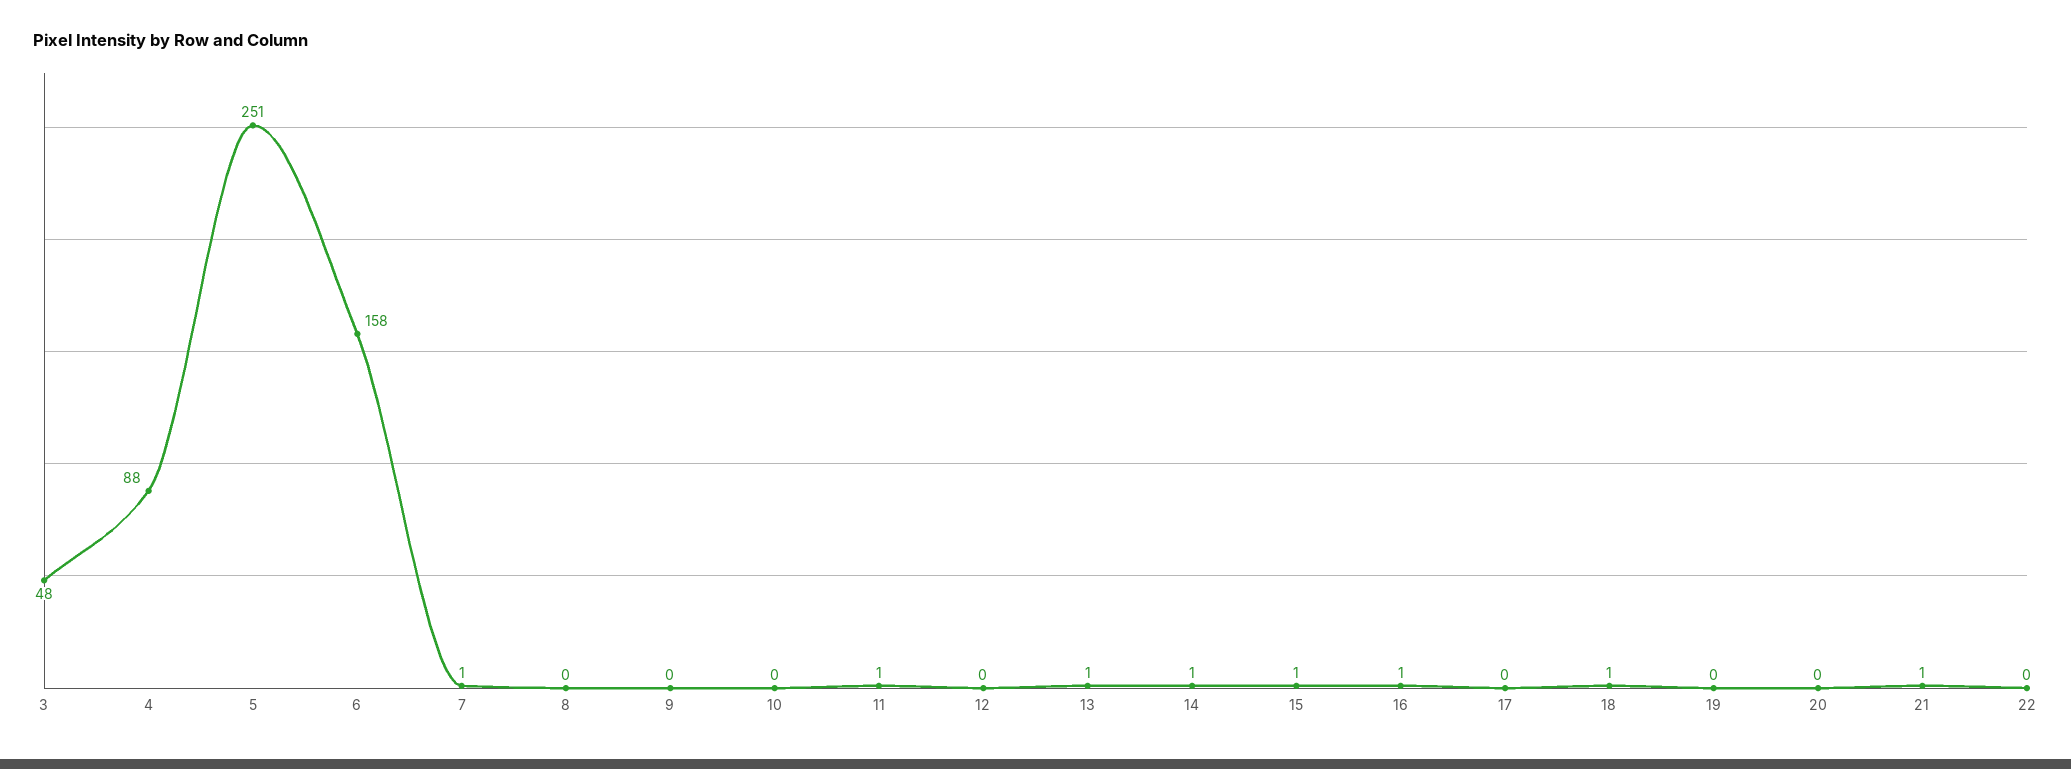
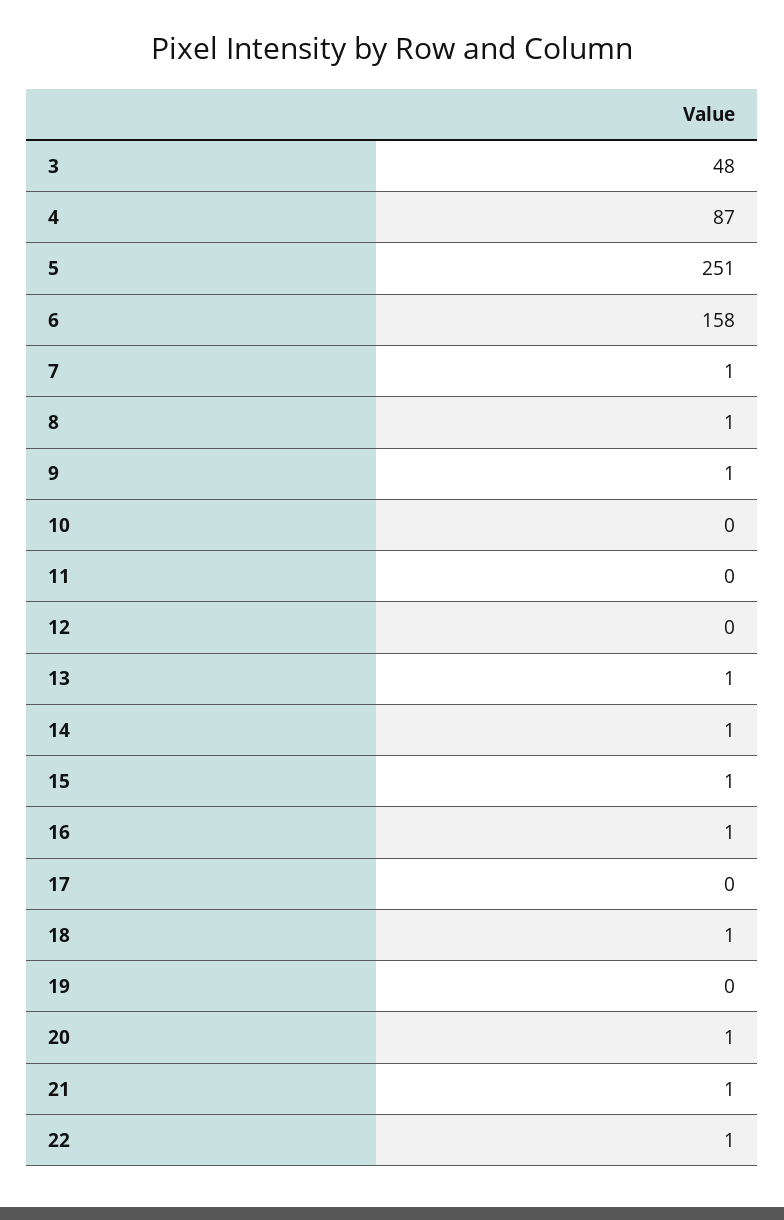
4: 88 -> 87
8: 0 -> 1
9: 0 -> 1
11: 1 -> 0
20: 0 -> 1
22: 0 -> 1

